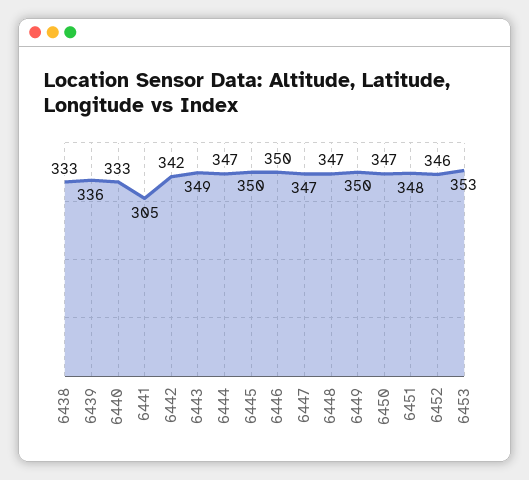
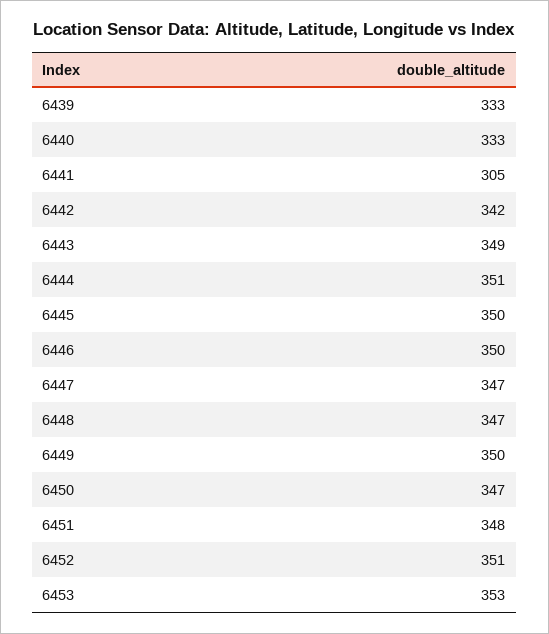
6438: 333 -> none
6439: 336 -> 333
6444: 347 -> 351
6452: 346 -> 351

